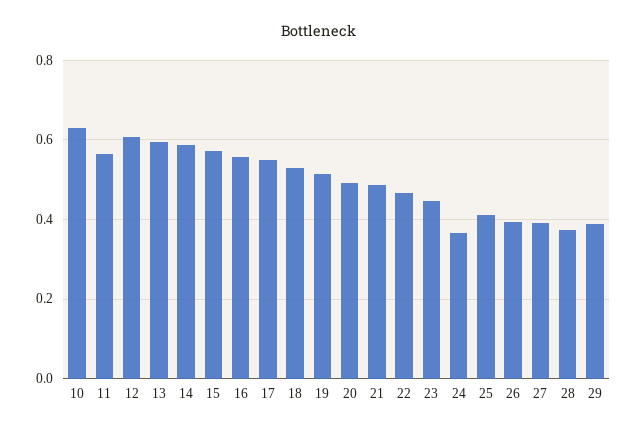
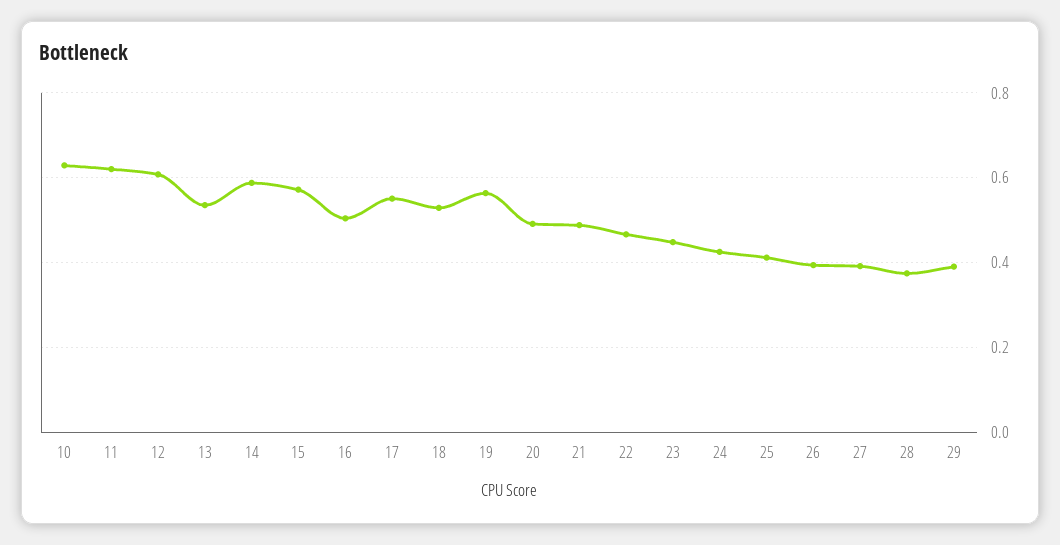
11: 0.56 -> 0.62
13: 0.6 -> 0.54
16: 0.56 -> 0.5
19: 0.52 -> 0.56
24: 0.36 -> 0.42

